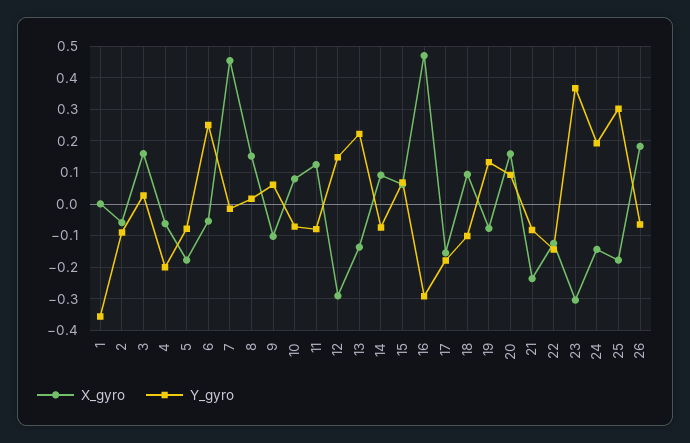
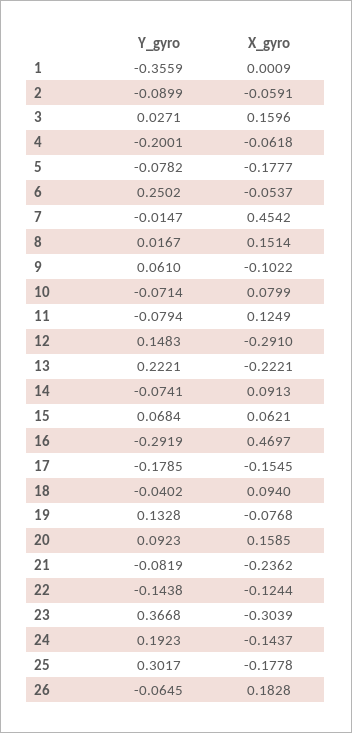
X_gyro, 13: -0.14 -> -0.2221
Y_gyro, 18: -0.1 -> -0.0402

